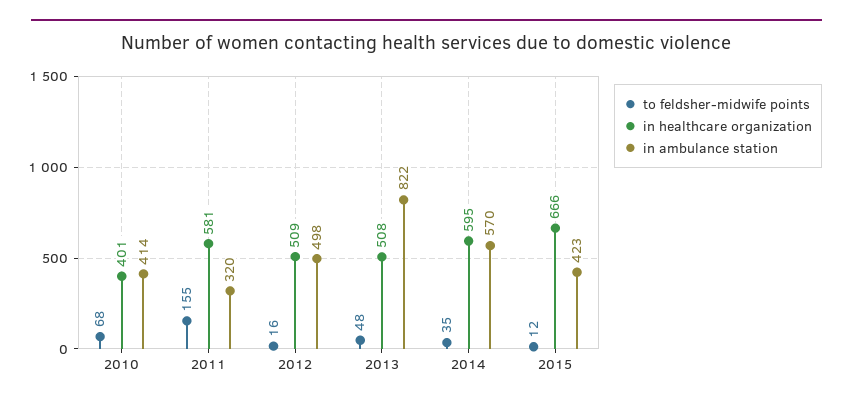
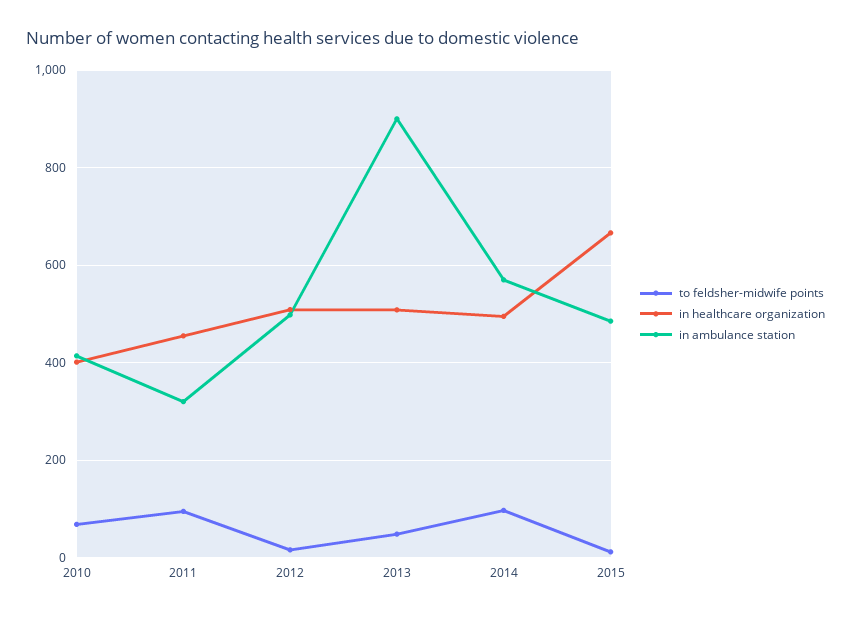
to feldsher-midwife points, 2011: 155 -> 100
in healthcare organization, 2011: 581 -> 460
in ambulance station, 2013: 822 -> 900
to feldsher-midwife points, 2014: 35 -> 100
in healthcare organization, 2014: 595 -> 500
in ambulance station, 2015: 423 -> 480

